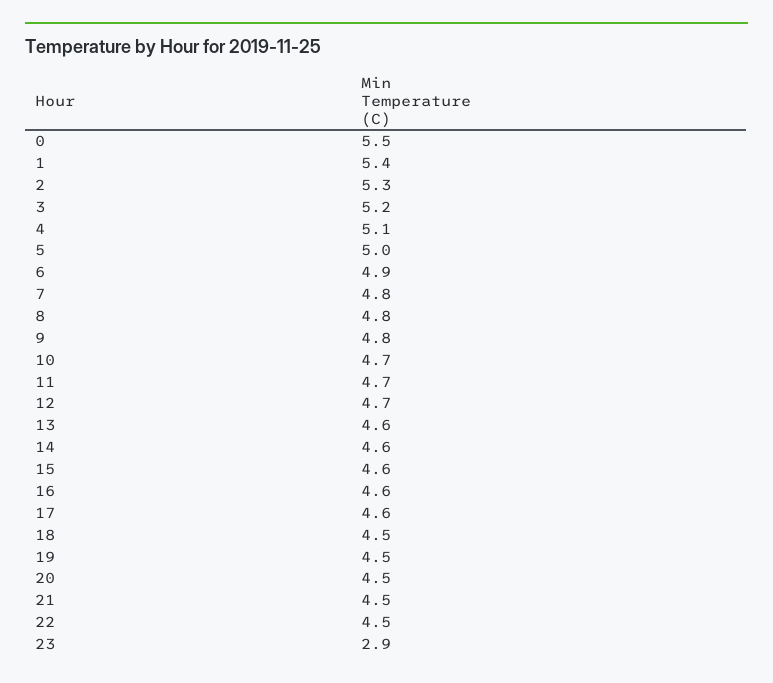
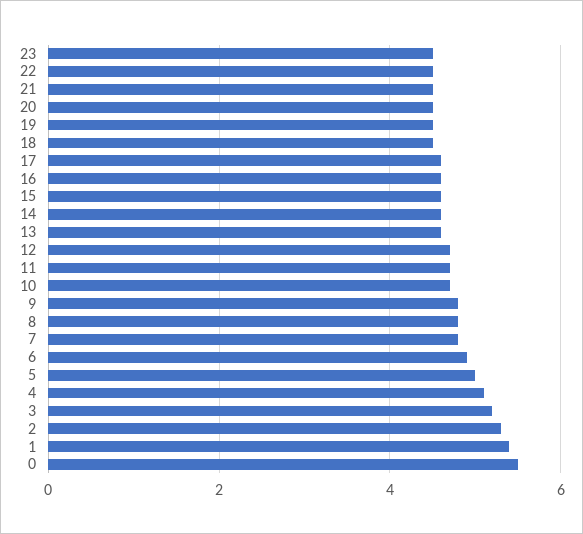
23: 2.9 -> 4.5

